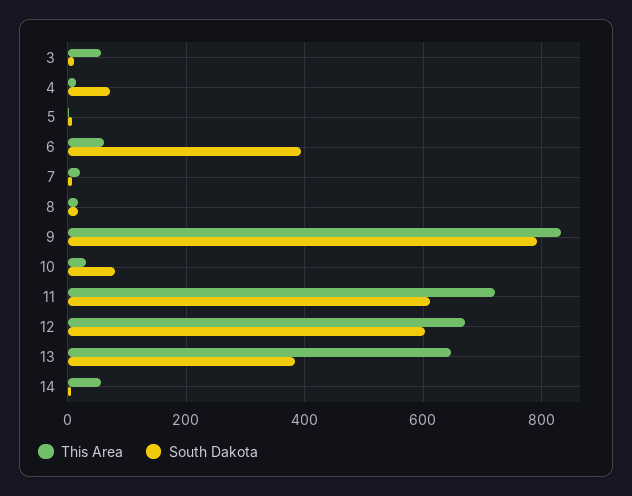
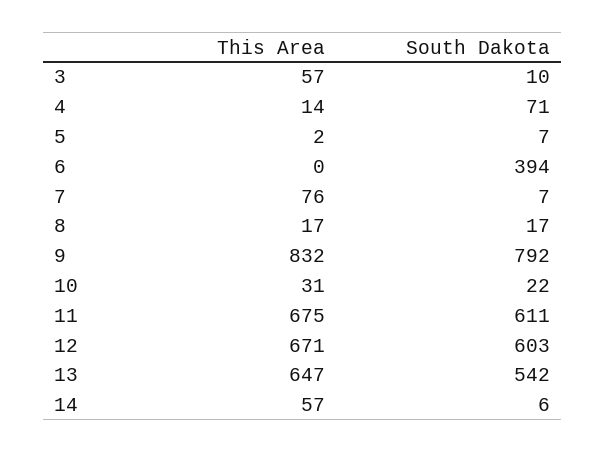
This Area, 6: 60 -> 0
This Area, 7: 20 -> 76
South Dakota, 10: 80 -> 22
This Area, 11: 720 -> 675
South Dakota, 13: 380 -> 542

